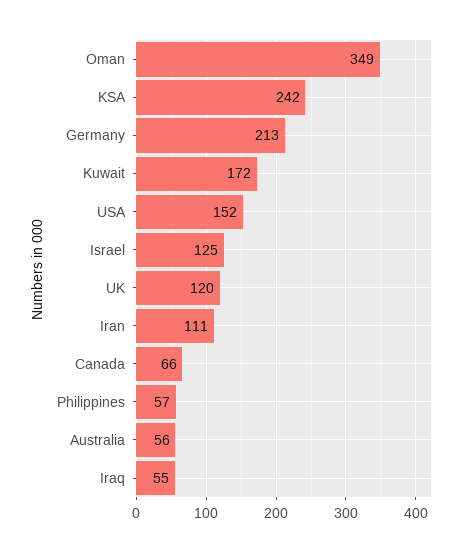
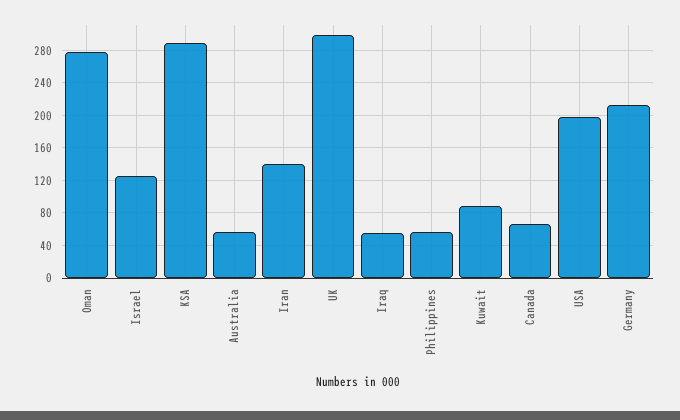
Oman: 349 -> 280
KSA: 242 -> 290
Kuwait: 172 -> 90
USA: 152 -> 200
UK: 120 -> 300
Iran: 111 -> 140

